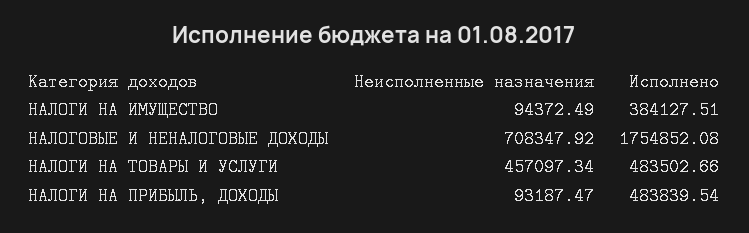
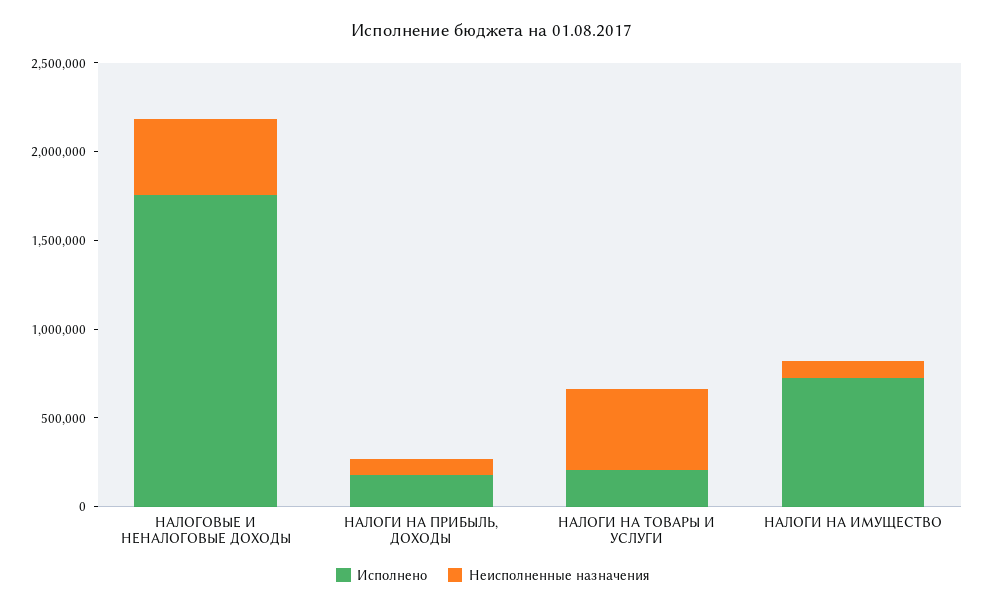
Исполнено, НАЛОГИ НА ИМУЩЕСТВО: 384127.51 -> 700000
Неисполненные назначения, НАЛОГОВЫЕ И НЕНАЛОГОВЫЕ ДОХОДЫ: 708347.92 -> 400000
Исполнено, НАЛОГИ НА ТОВАРЫ И УСЛУГИ: 483502.66 -> 200000
Исполнено, НАЛОГИ НА ПРИБЫЛЬ, ДОХОДЫ: 483839.54 -> 200000

